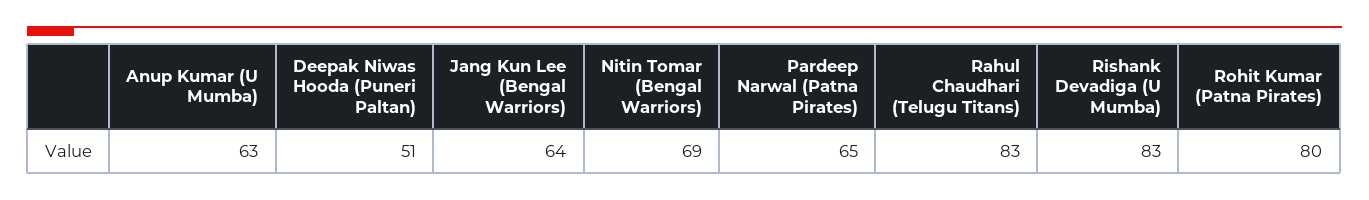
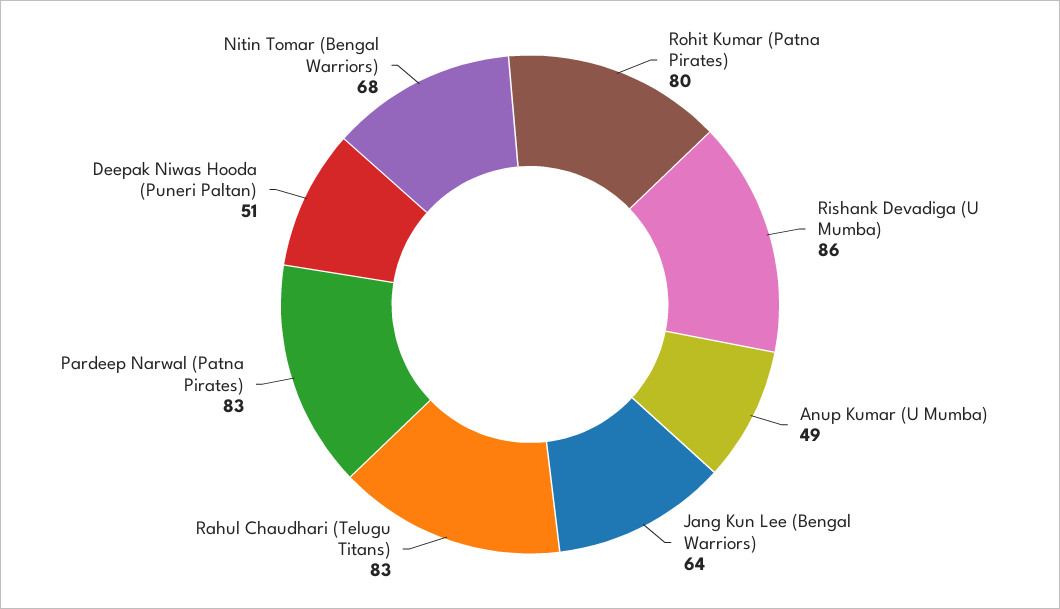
Anup Kumar (U Mumba): 63 -> 49
Nitin Tomar (Bengal Warriors): 69 -> 68
Pardeep Narwal (Patna Pirates): 65 -> 83
Rishank Devadiga (U Mumba): 83 -> 86

